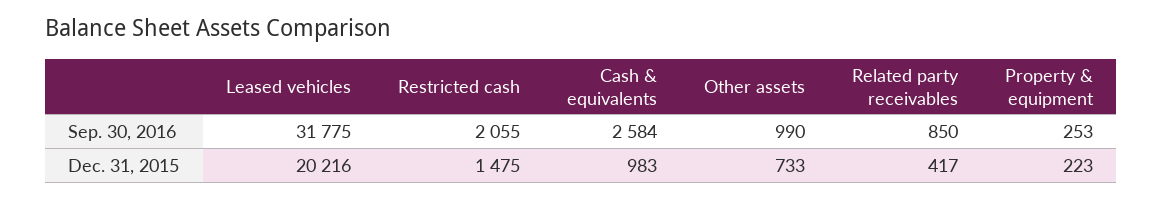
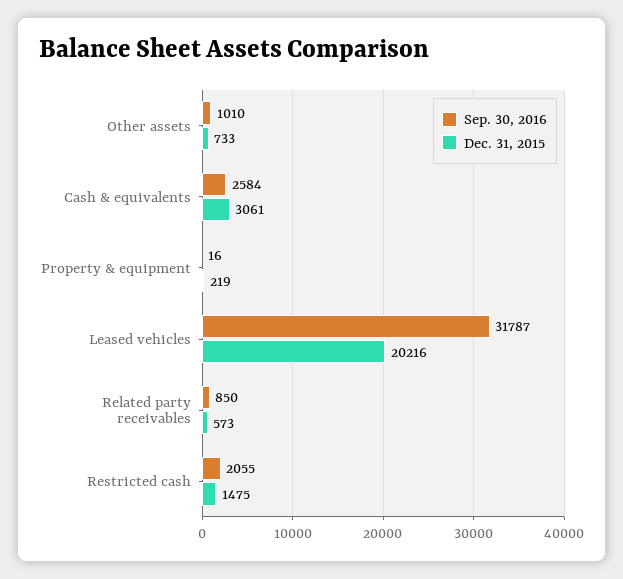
Sep. 30, 2016, Leased vehicles: 31775 -> 31787
Sep. 30, 2016, Other assets: 990 -> 1010
Sep. 30, 2016, Property & equipment: 253 -> 16
Dec. 31, 2015, Cash & equivalents: 983 -> 3061
Dec. 31, 2015, Related party receivables: 417 -> 573
Dec. 31, 2015, Property & equipment: 223 -> 219

